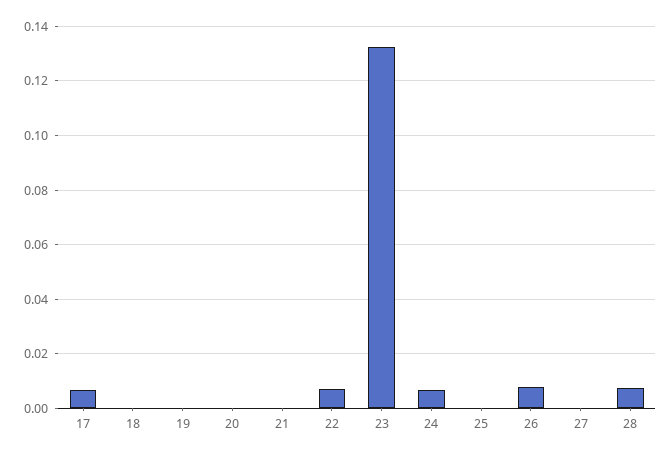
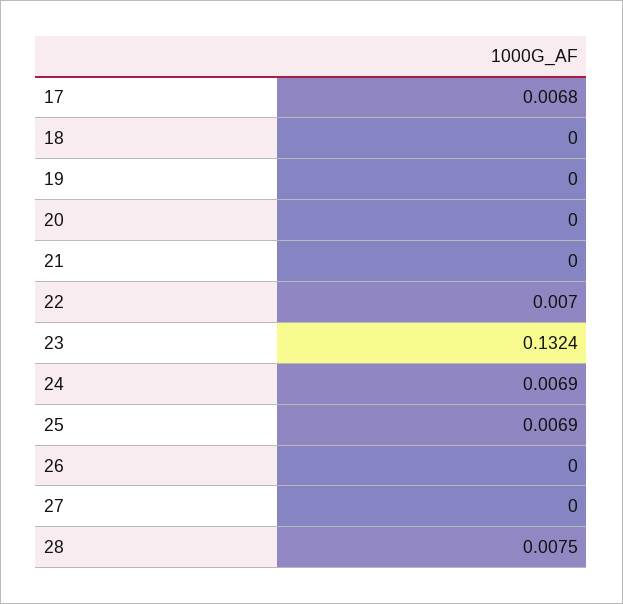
25: 0 -> 0.0069
26: 0.0075 -> 0

